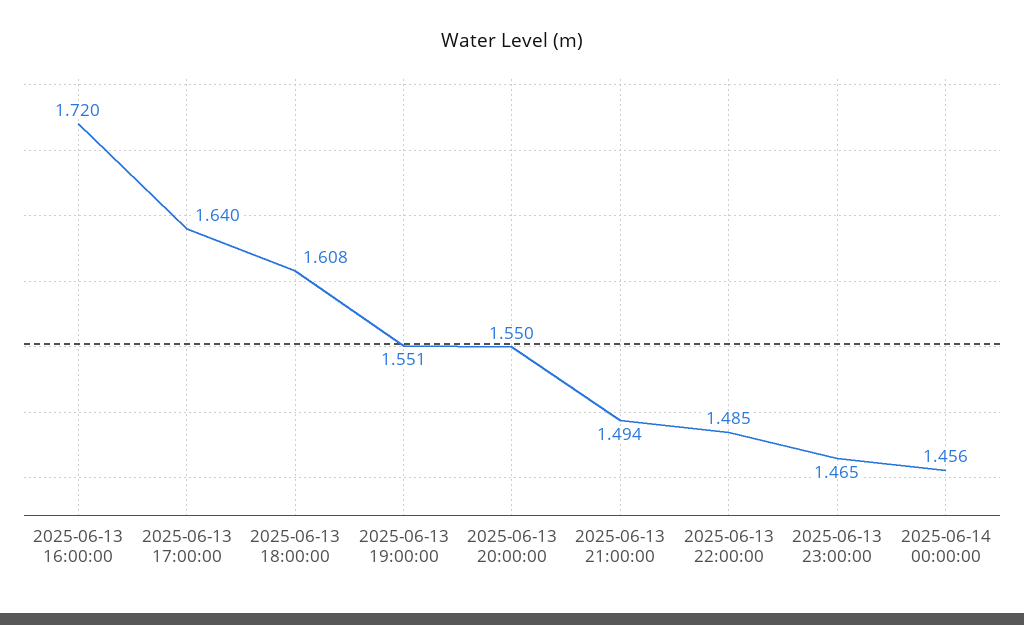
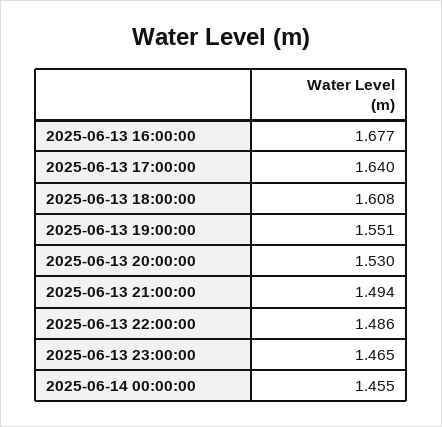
2025-06-13 16:00:00: 1.72 -> 1.677
2025-06-13 20:00:00: 1.55 -> 1.53
2025-06-13 22:00:00: 1.485 -> 1.486
2025-06-14 00:00:00: 1.456 -> 1.455

